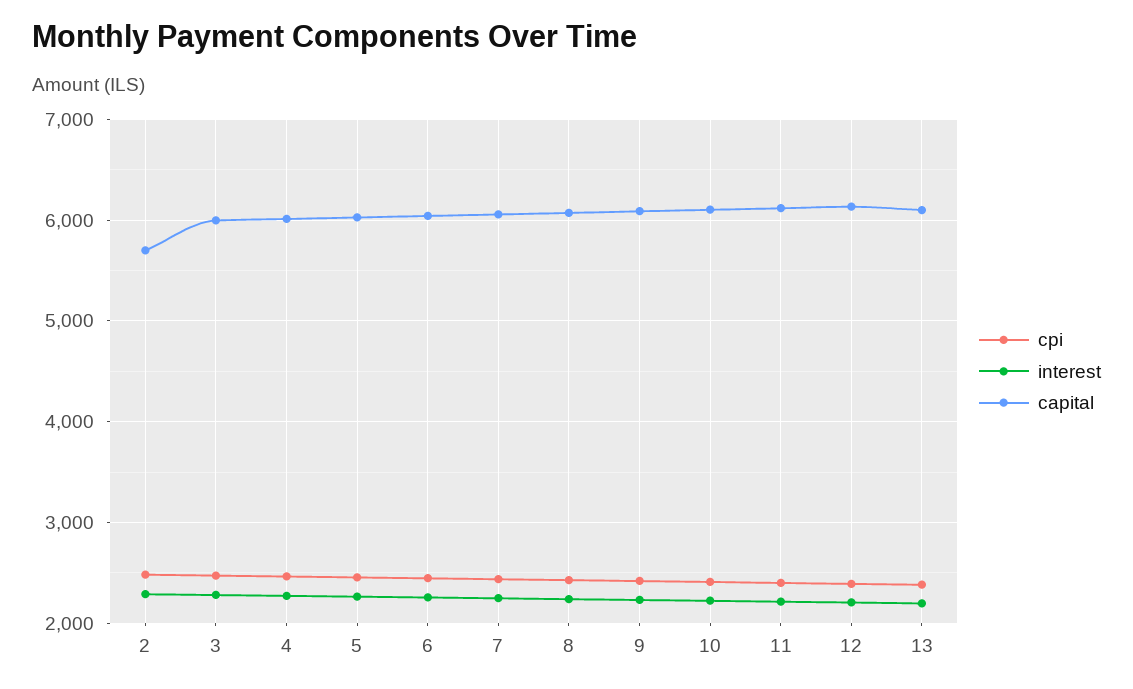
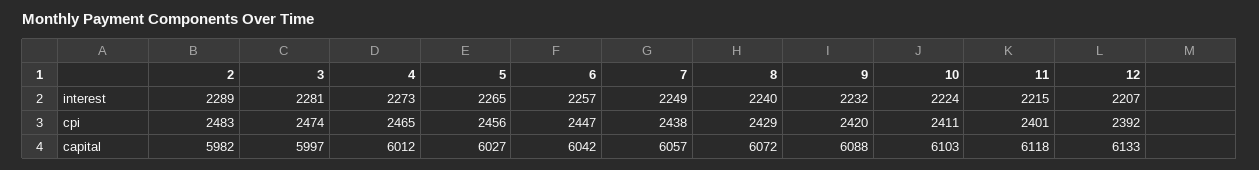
capital, 2: 5700 -> 5982
cpi, 13: 2400 -> none
interest, 13: 2200 -> none
capital, 13: 6100 -> none

